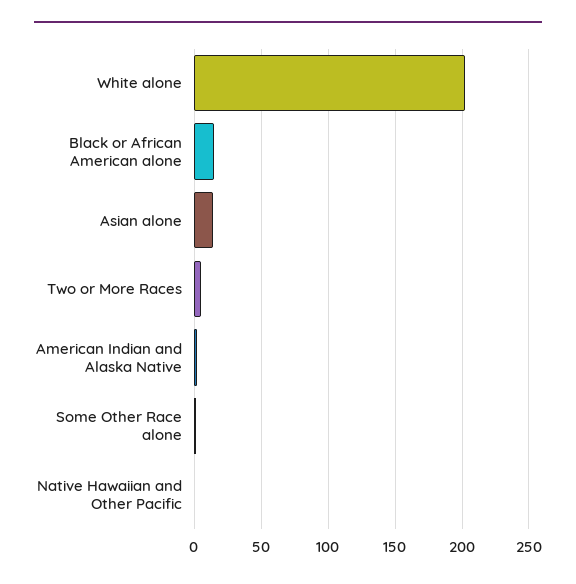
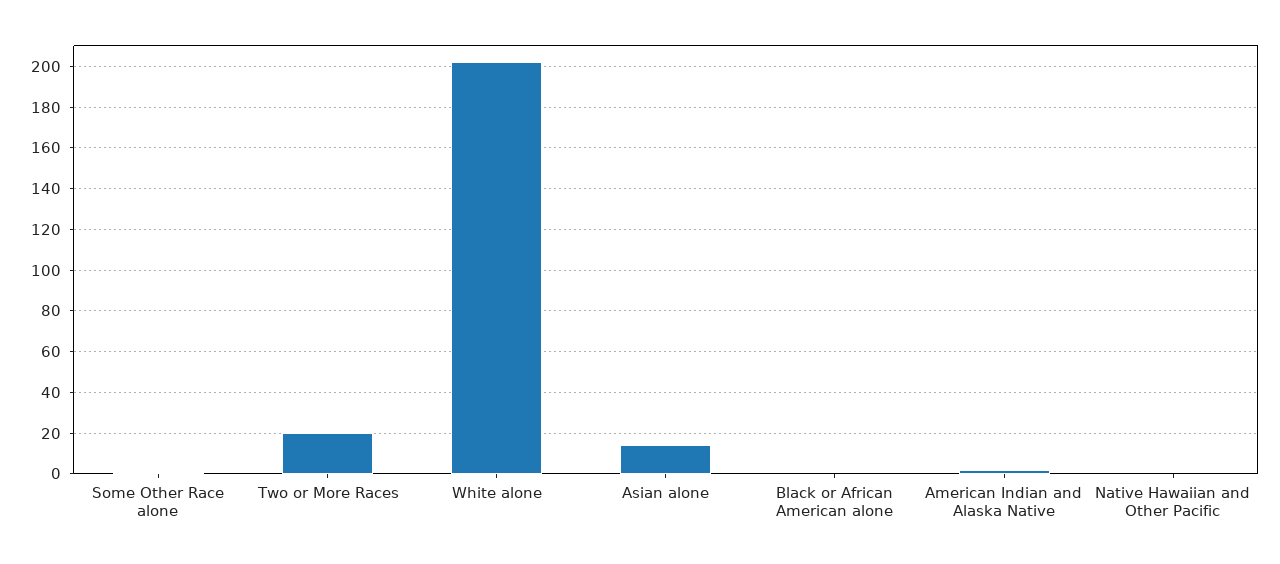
Black or African American alone: 15 -> 0
Two or More Races: 5 -> 20

